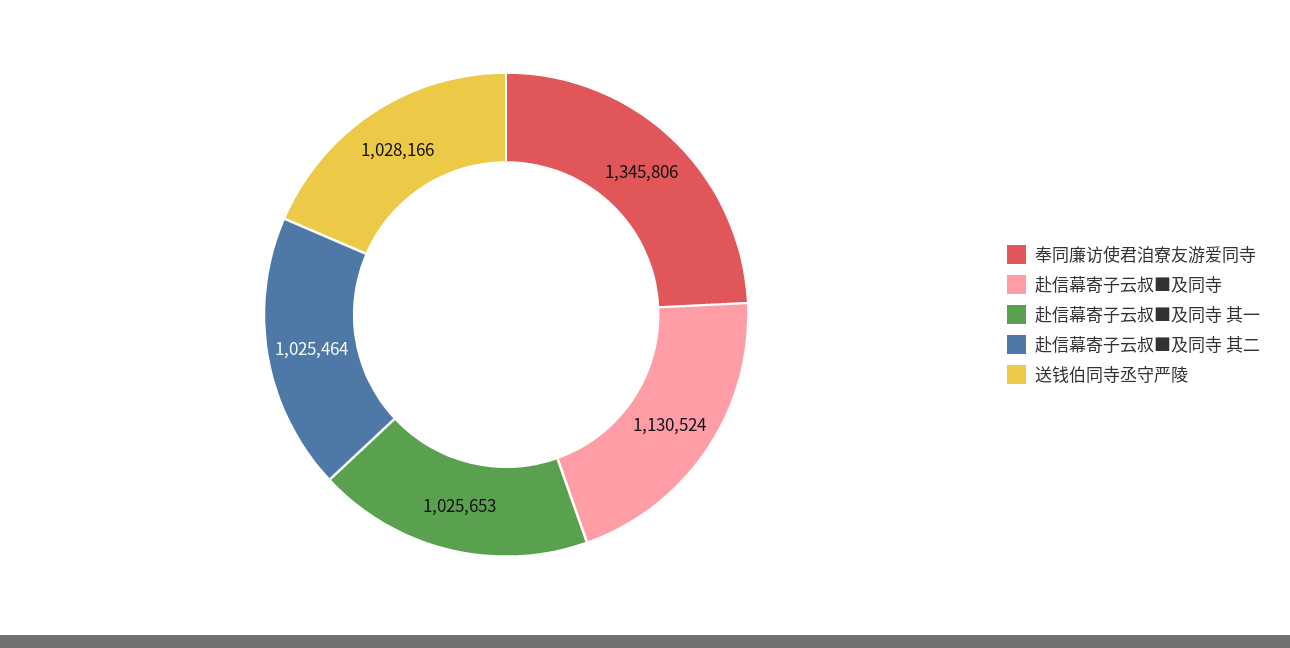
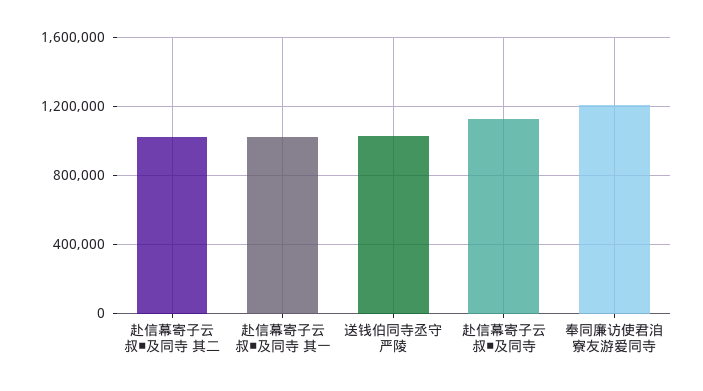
奉同廉访使君洎寮友游爱同寺: 1345806 -> 1200000

